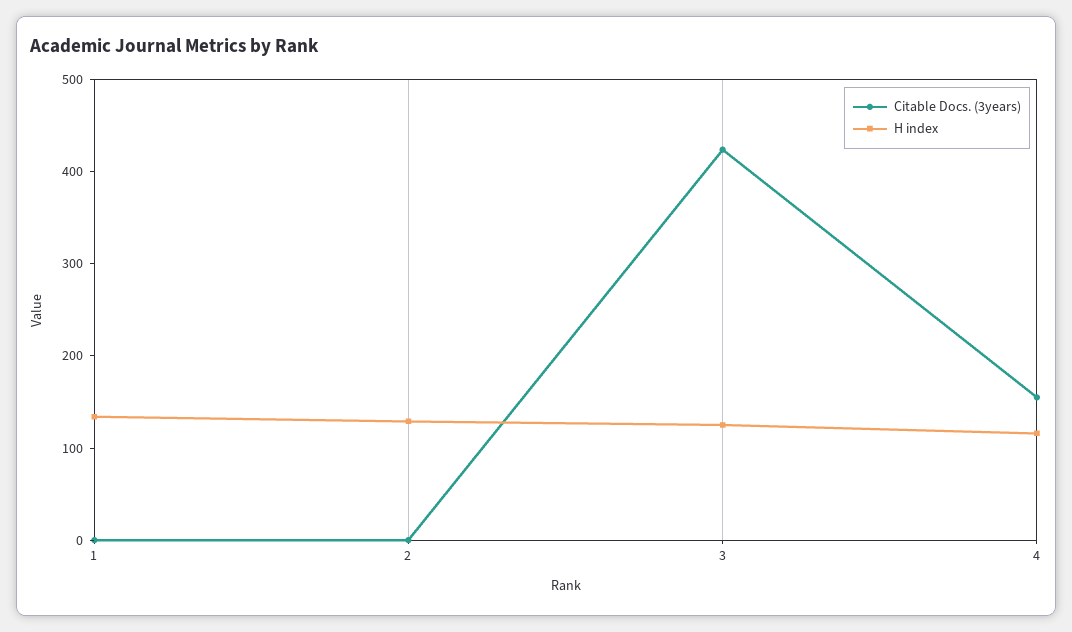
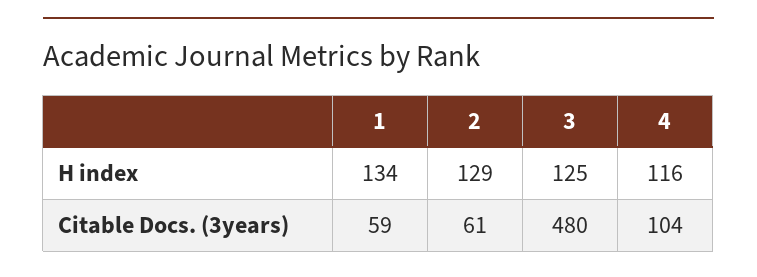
Citable Docs. (3years), 1: 0 -> 59
Citable Docs. (3years), 2: 0 -> 61
Citable Docs. (3years), 3: 420 -> 480
Citable Docs. (3years), 4: 160 -> 104

